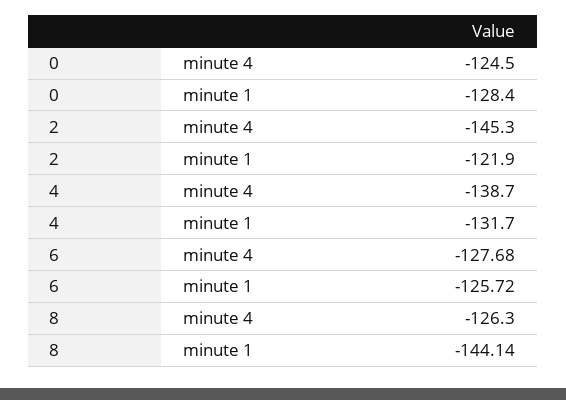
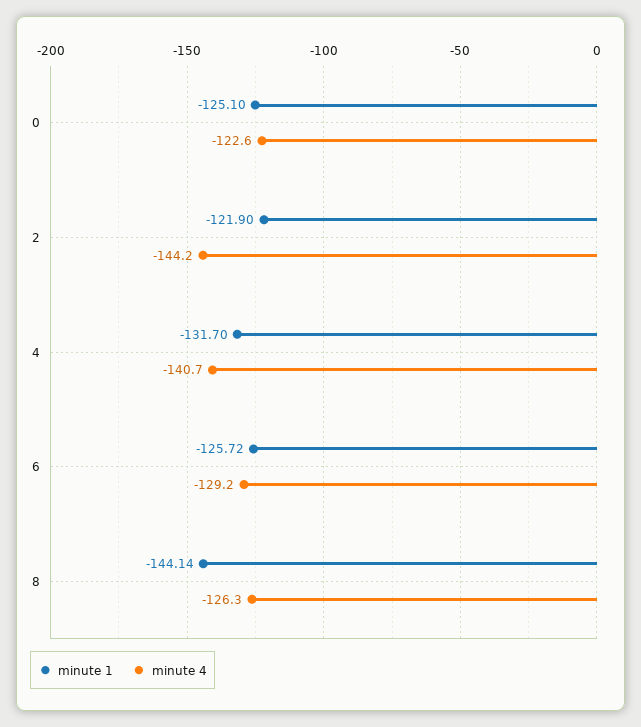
minute 4, 0: -124.5 -> -122.6
minute 1, 0: -128.4 -> -125.1
minute 4, 2: -145.3 -> -144.2
minute 4, 4: -138.7 -> -140.7
minute 4, 6: -127.68 -> -129.2

